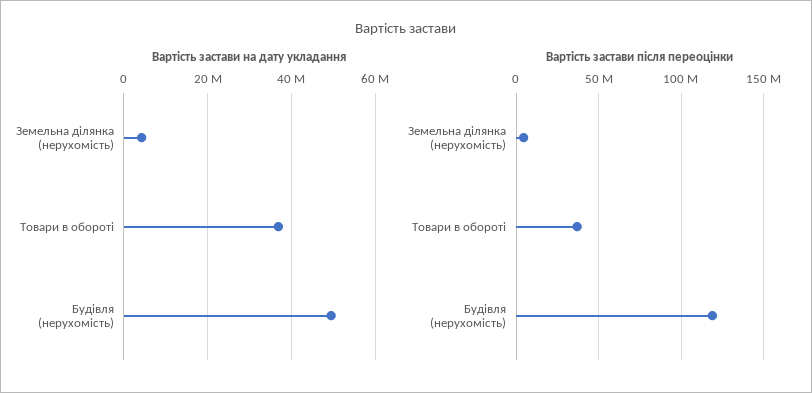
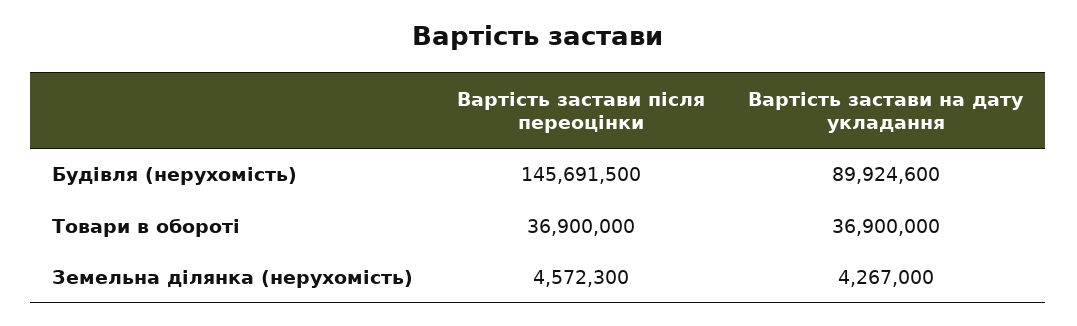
Вартість застави на дату укладання, Будівля (нерухомість): 50000000 -> 89924600
Вартість застави після переоцінки, Будівля (нерухомість): 120000000 -> 145691500

